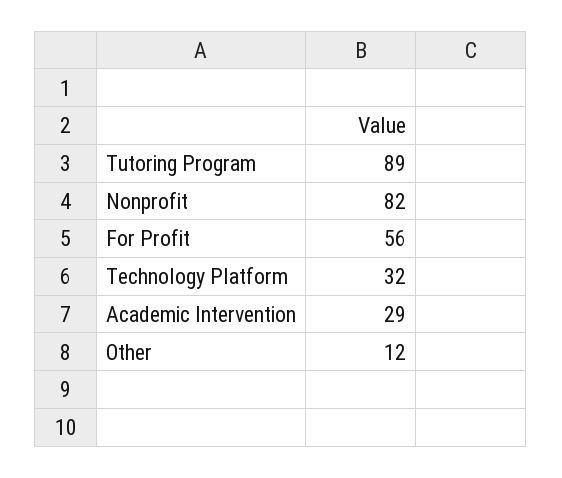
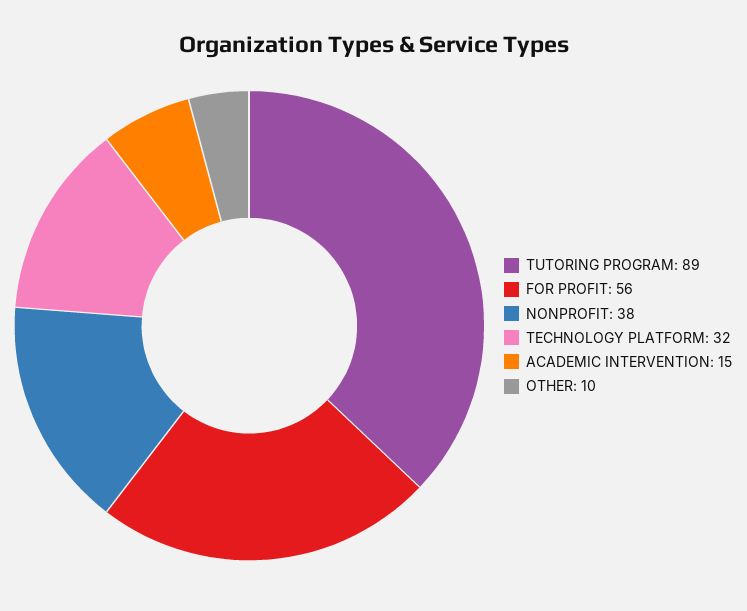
Nonprofit: 82 -> 38
Academic Intervention: 29 -> 15
Other: 12 -> 10

